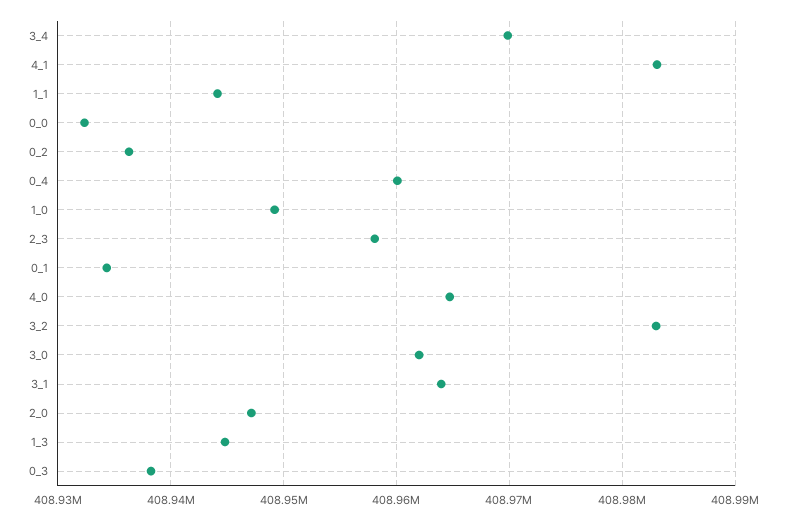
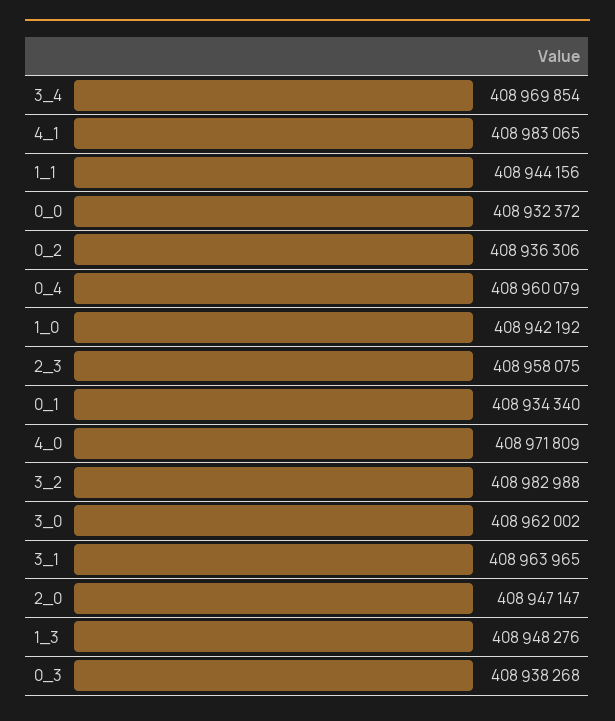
1_0: 408949000 -> 408942192
4_0: 408965000 -> 408971809
1_3: 408945000 -> 408948276

